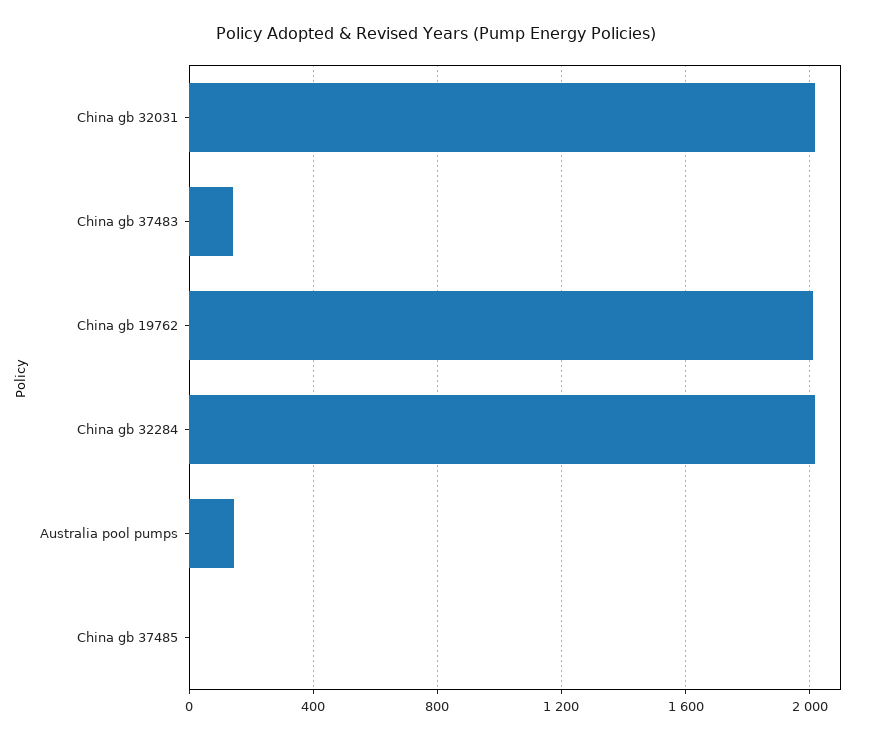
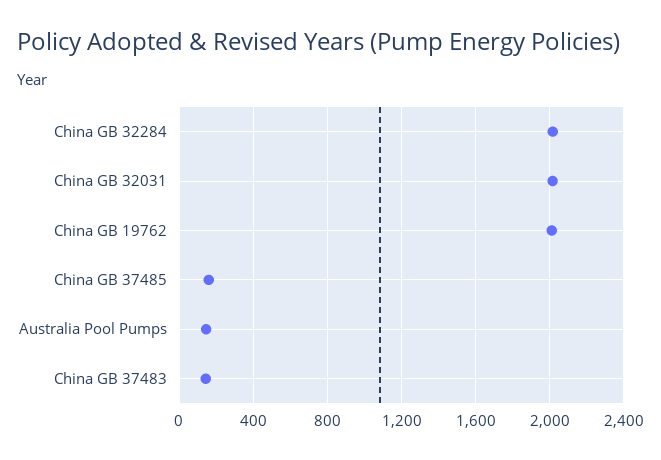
China gb 37485: 0 -> 150

